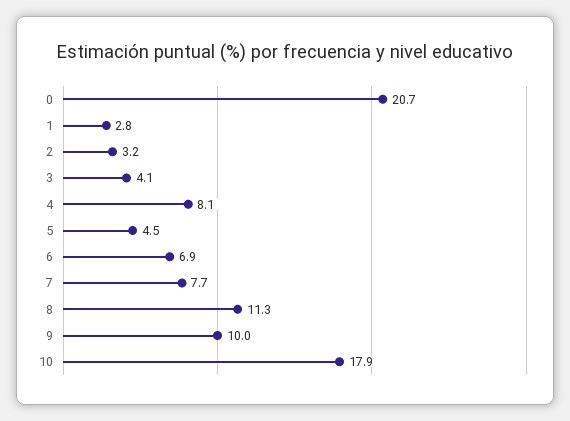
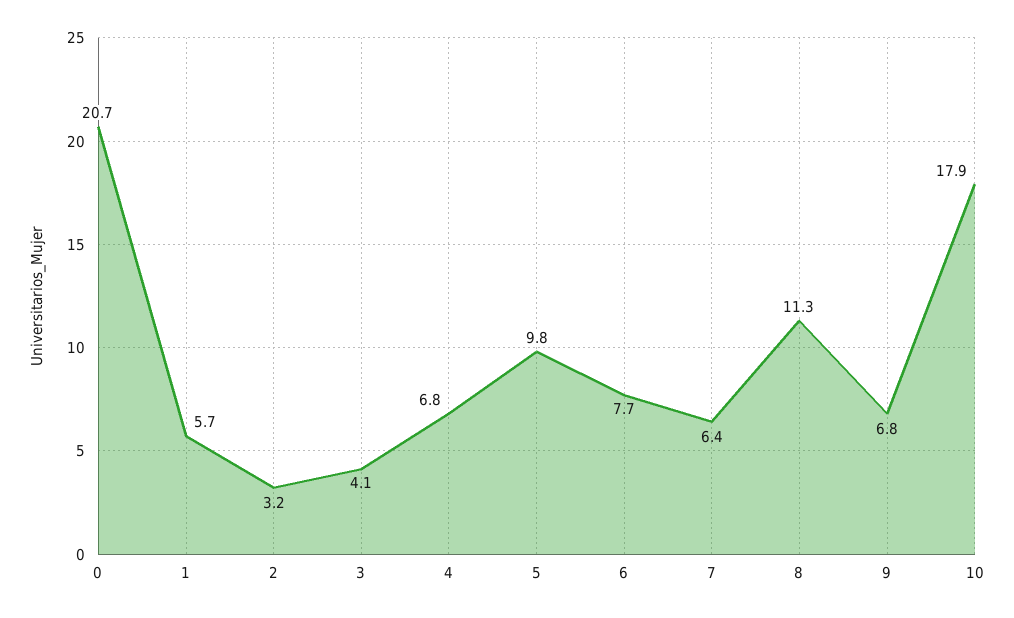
1: 2.8 -> 5.7
4: 8.1 -> 6.8
5: 4.5 -> 9.8
6: 6.9 -> 7.7
7: 7.7 -> 6.4
9: 10 -> 6.8

